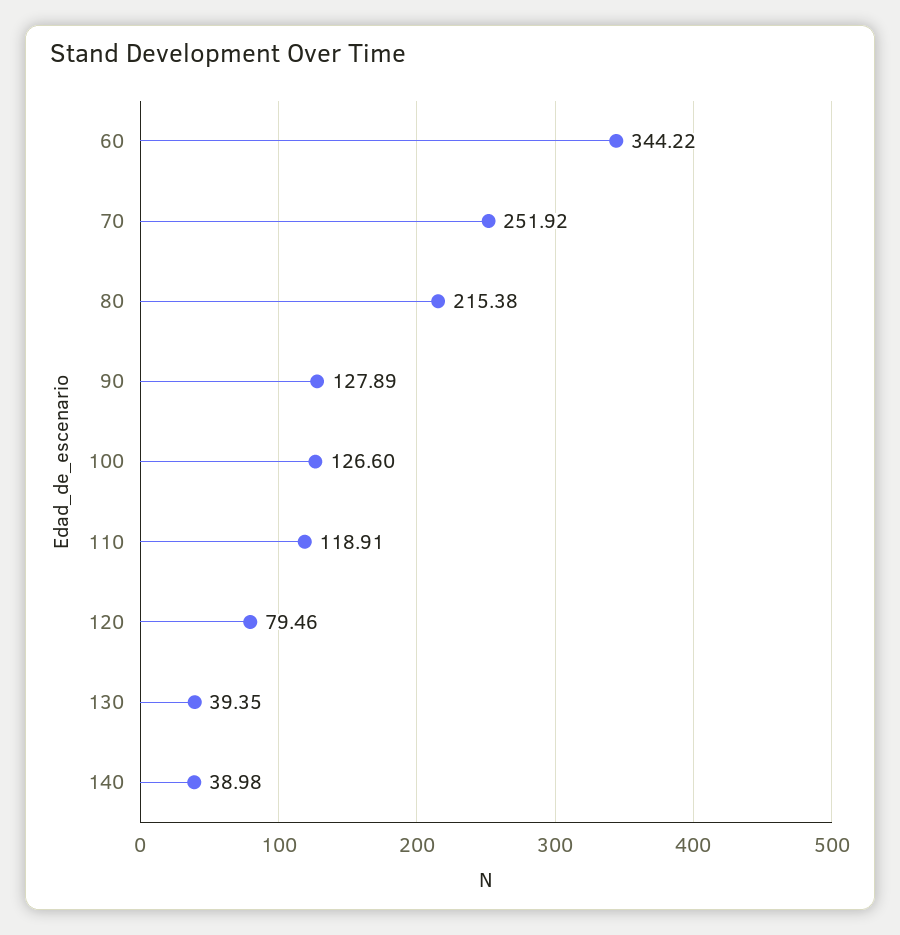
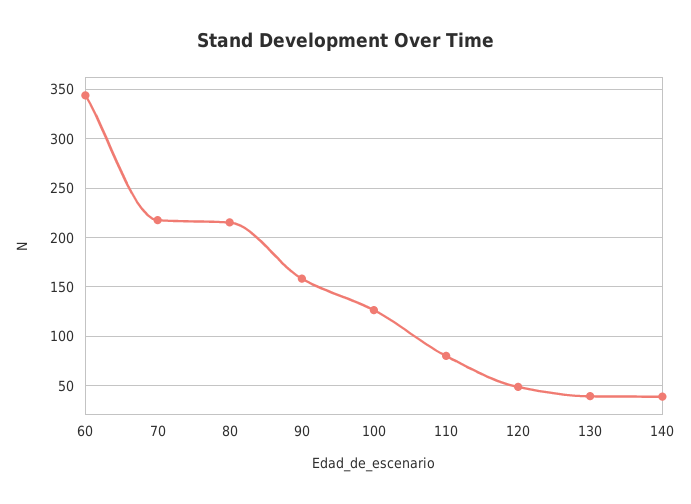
70: 251.92 -> 220
90: 127.89 -> 160
110: 118.91 -> 80
120: 79.46 -> 50

